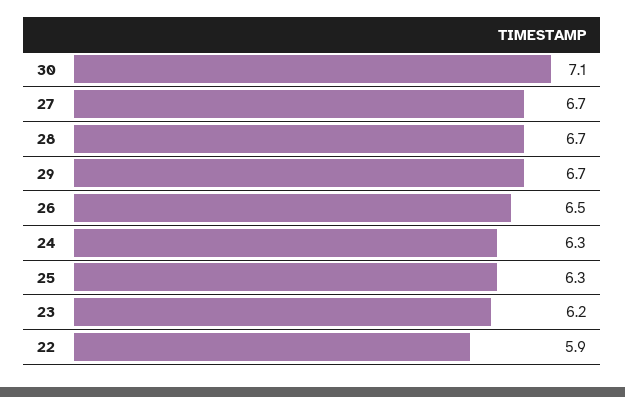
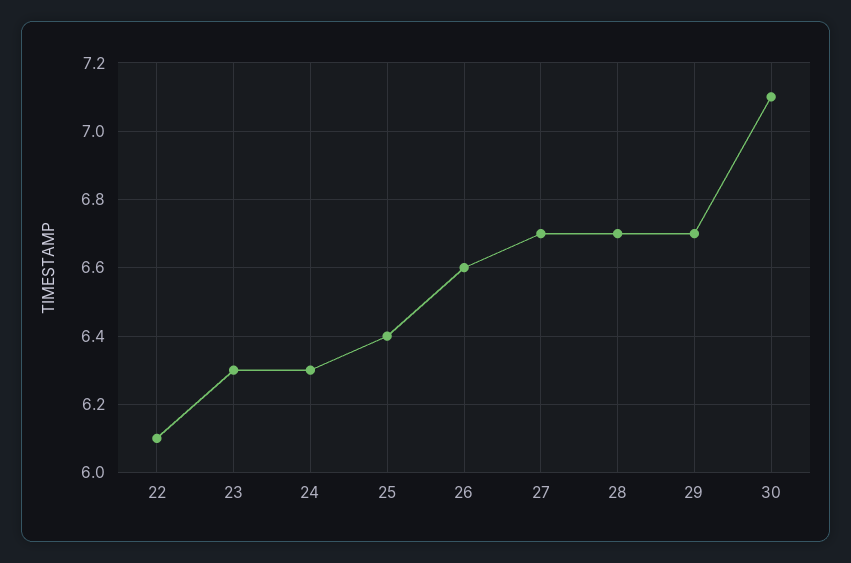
26: 6.5 -> 6.6
25: 6.3 -> 6.4
23: 6.2 -> 6.3
22: 5.9 -> 6.1

